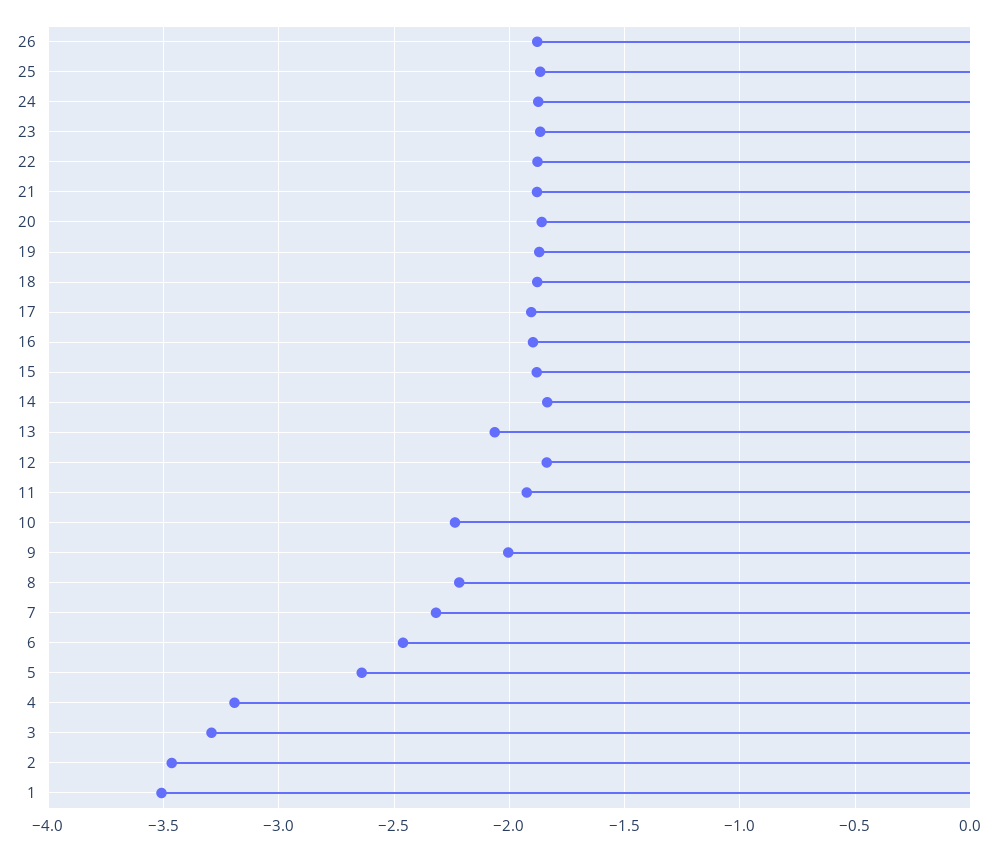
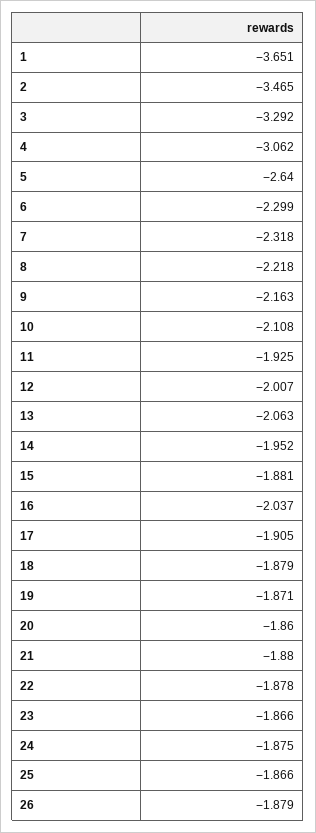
16: -1.9 -> -2.037
14: -1.85 -> -1.952
12: -1.85 -> -2.007
10: -2.25 -> -2.108
9: -2 -> -2.163
6: -2.45 -> -2.299
4: -3.2 -> -3.062
1: -3.5 -> -3.651

